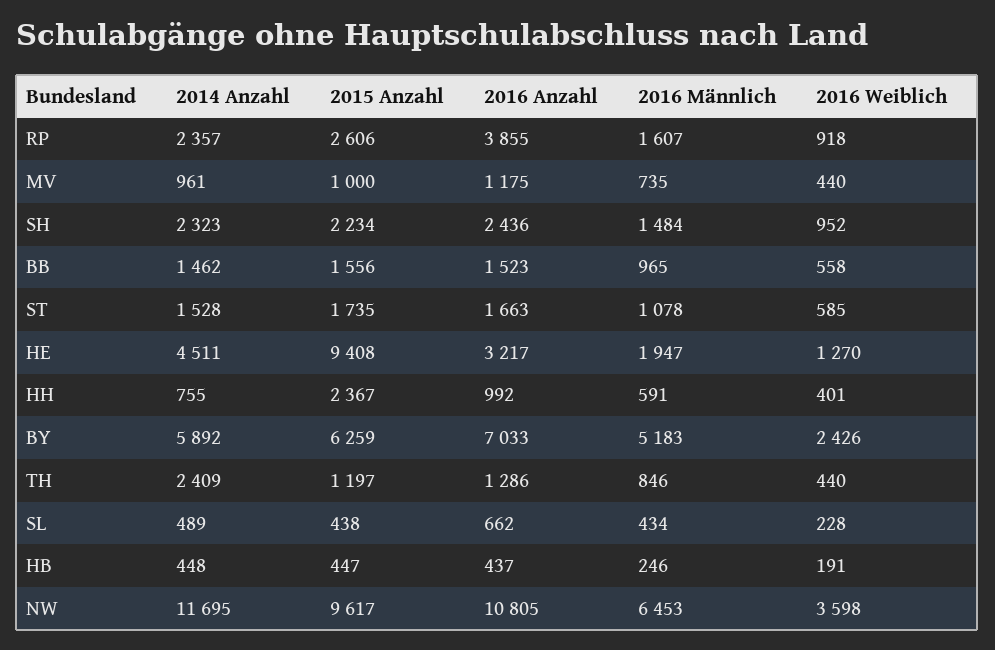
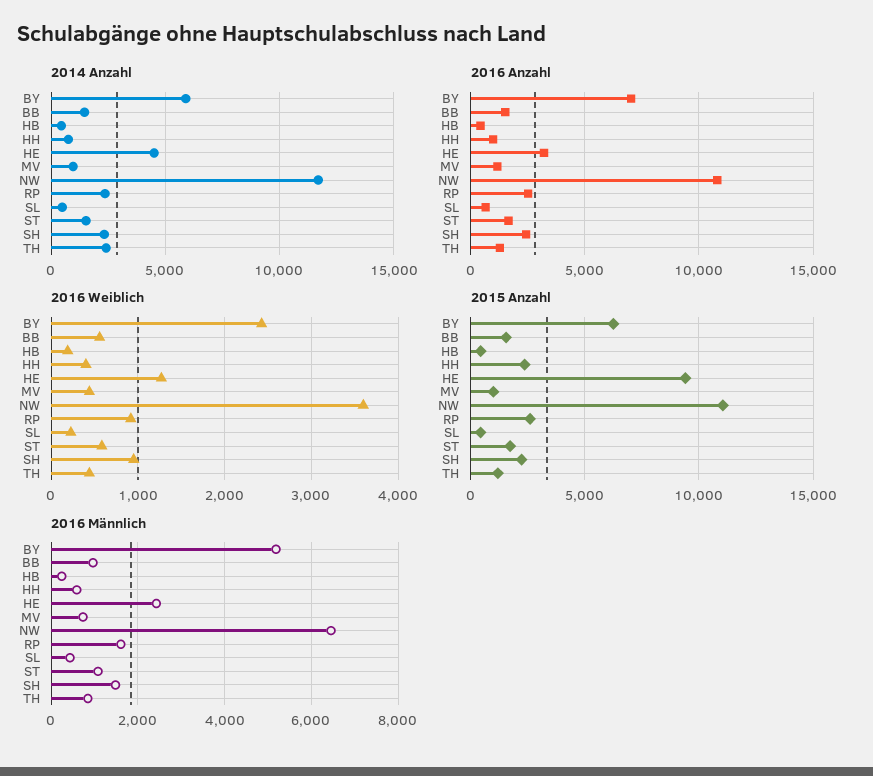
2016 Anzahl, RP: 3855 -> 2500
2016 Männlich, HE: 1947 -> 2400
2015 Anzahl, NW: 9617 -> 11000

